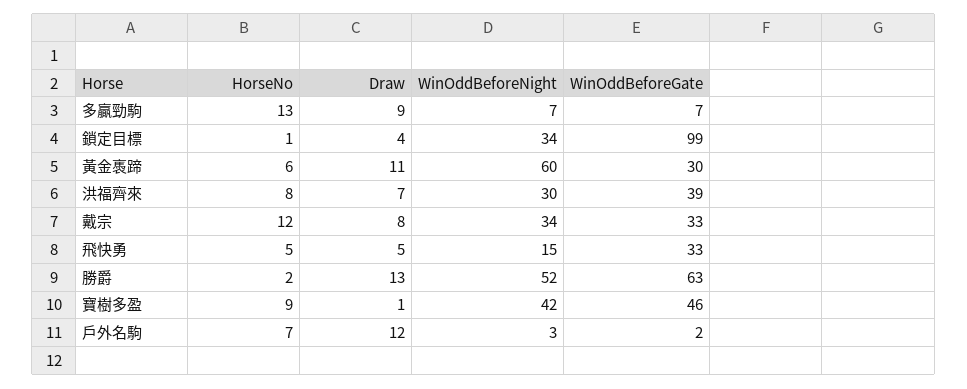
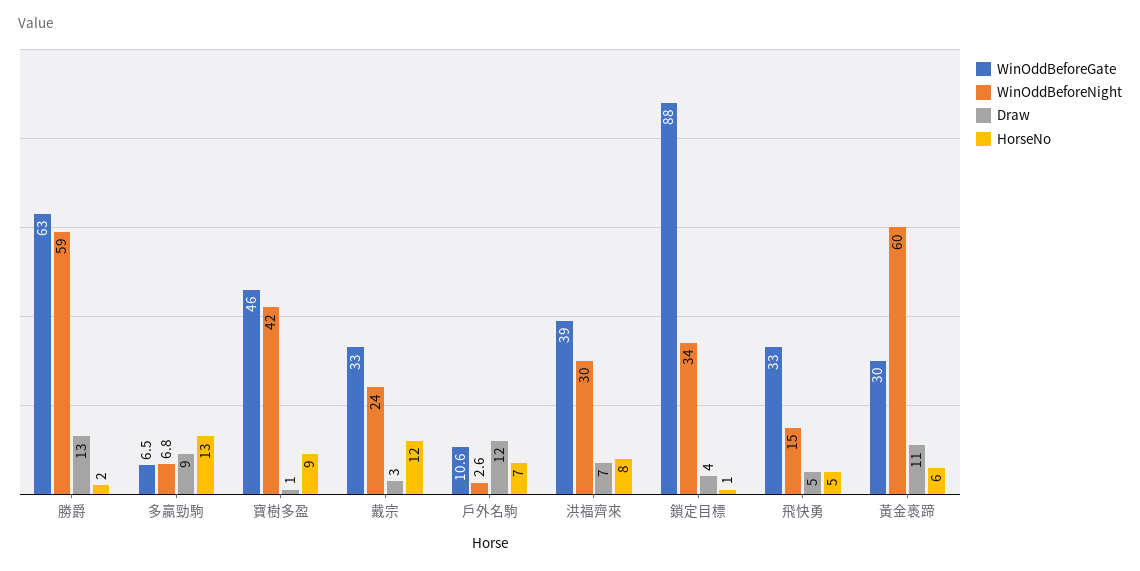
WinOddBeforeGate, 鎖定目標: 99 -> 88
Draw, 戴宗: 8 -> 3
WinOddBeforeNight, 戴宗: 34 -> 24
WinOddBeforeNight, 勝爵: 52 -> 59
WinOddBeforeGate, 戶外名駒: 2 -> 10.6

